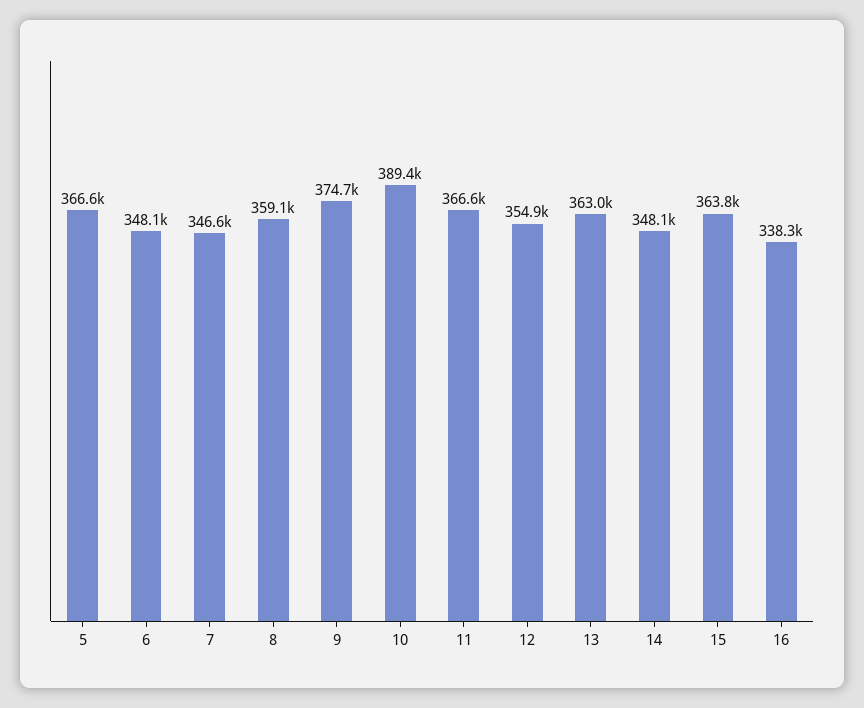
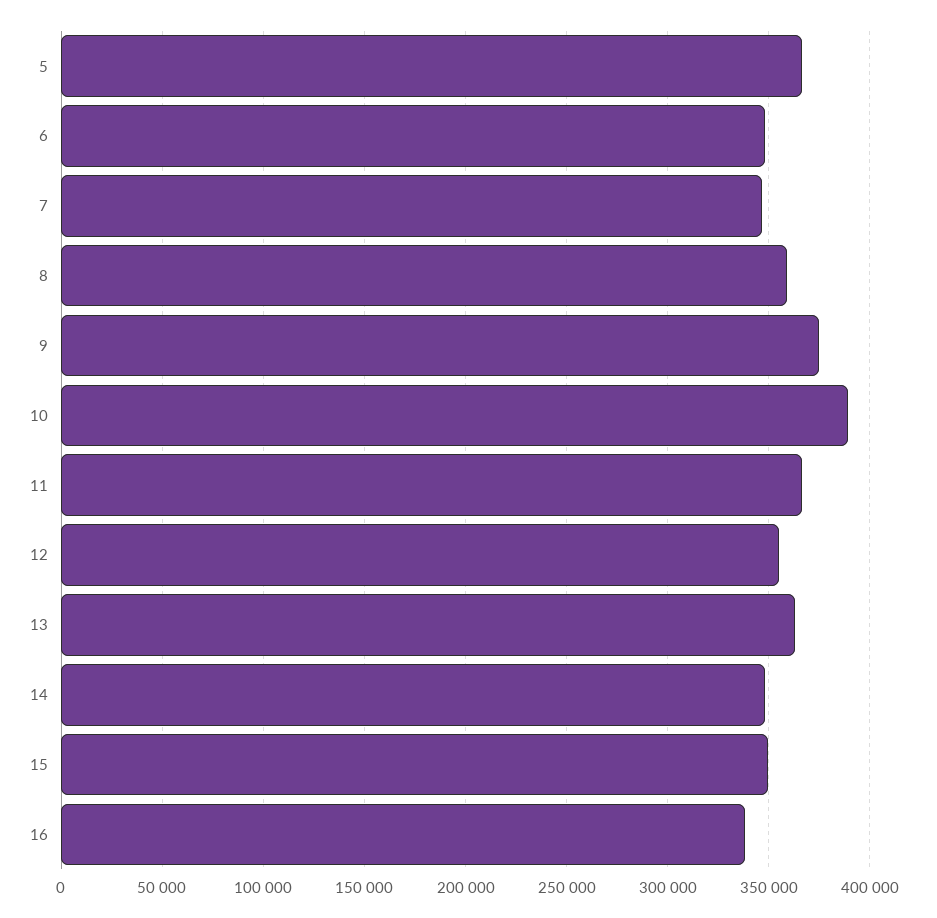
15: 363800 -> 350000

